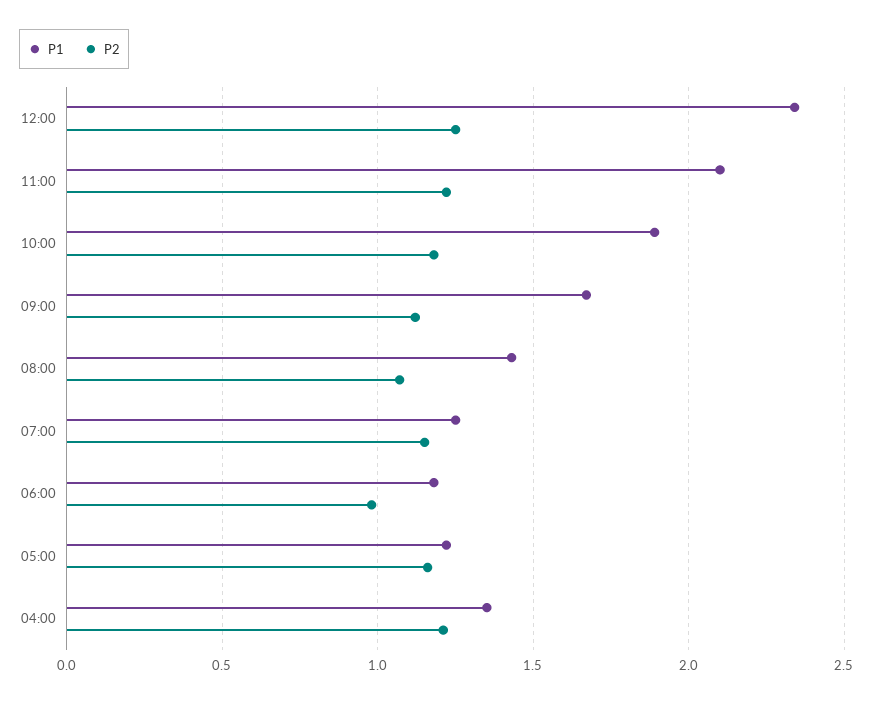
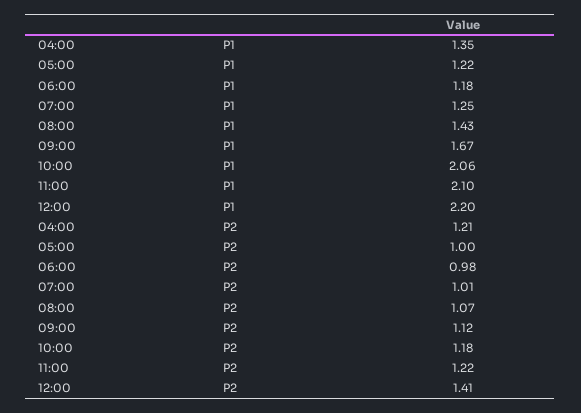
P1, 12:00: 2.35 -> 2.2
P2, 12:00: 1.25 -> 1.41
P1, 10:00: 1.9 -> 2.06
P2, 07:00: 1.15 -> 1.01
P2, 05:00: 1.15 -> 1

